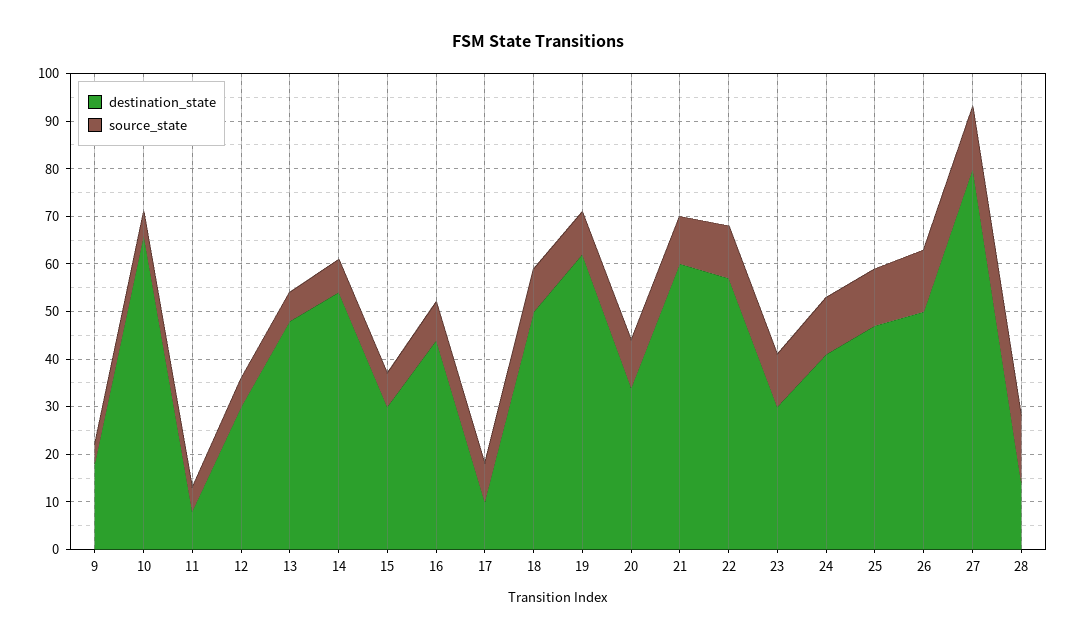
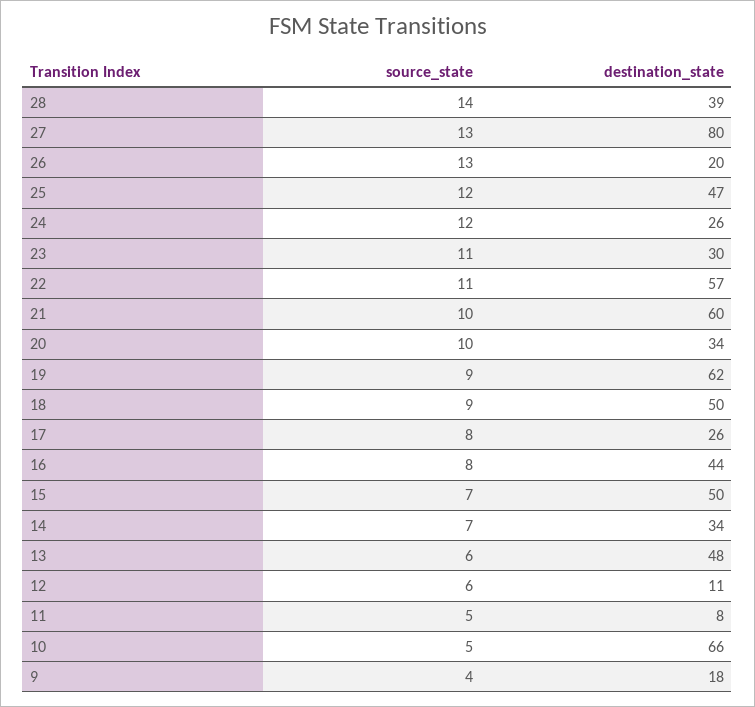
destination_state, 12: 30 -> 11
destination_state, 14: 55 -> 34
destination_state, 15: 30 -> 50
destination_state, 17: 10 -> 26
destination_state, 24: 40 -> 26
destination_state, 26: 50 -> 20
destination_state, 28: 15 -> 39

